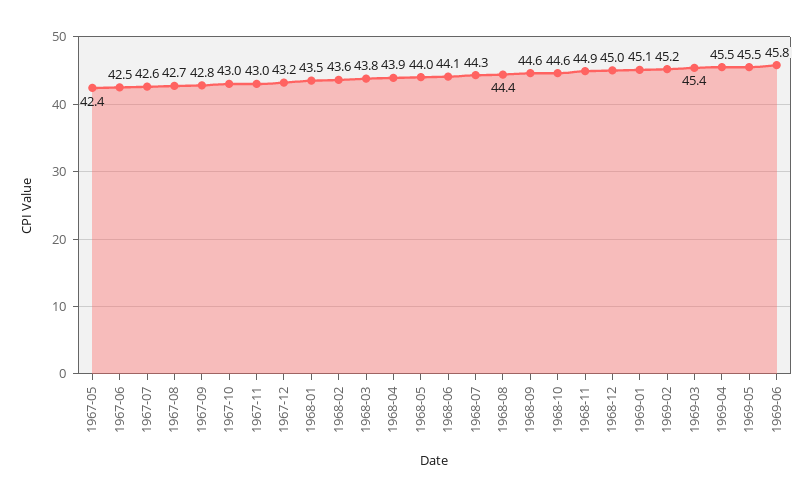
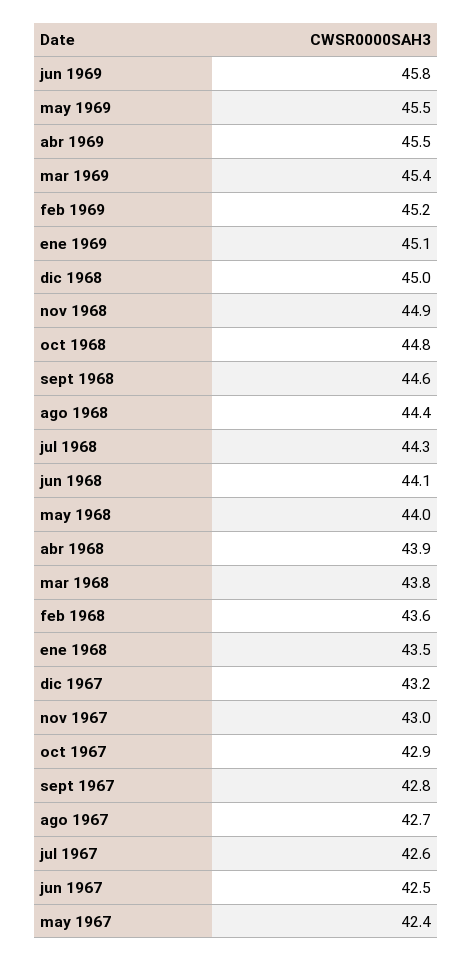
1967-10: 43 -> 42.9
1968-10: 44.6 -> 44.8

